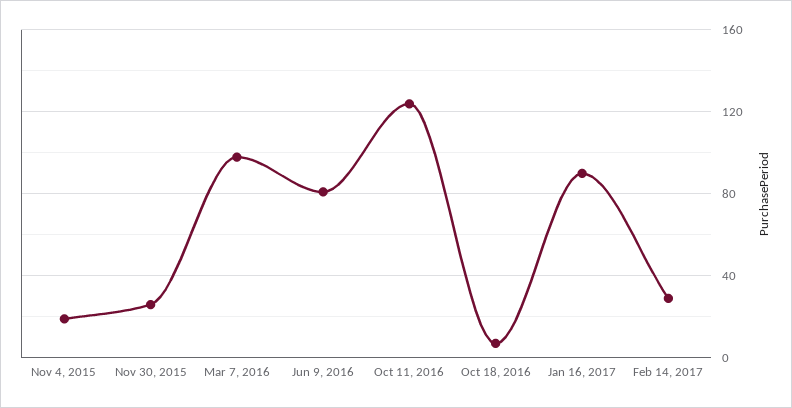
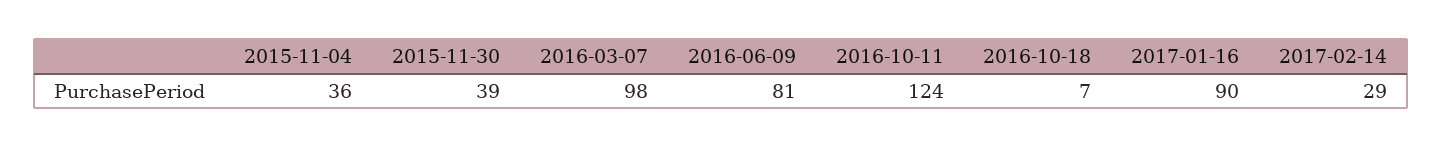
Nov 4, 2015: 20 -> 36
Nov 30, 2015: 25 -> 39

